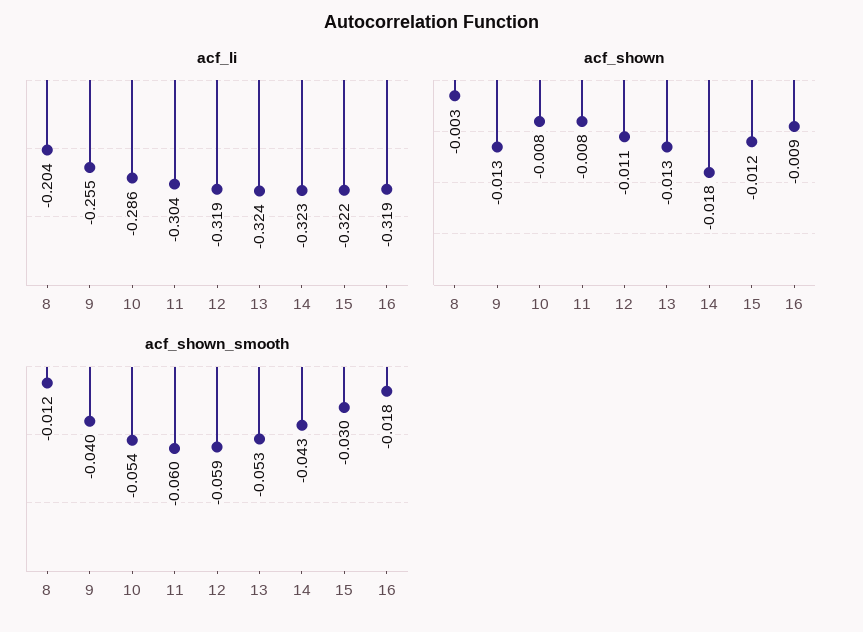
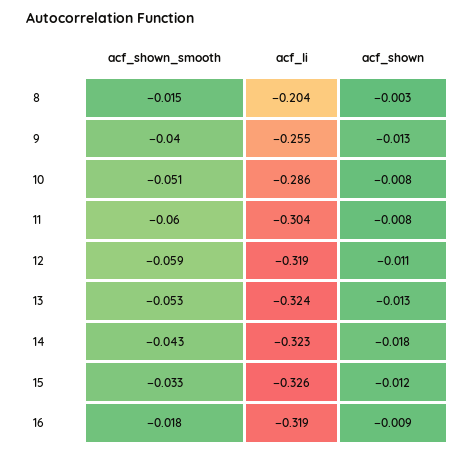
acf_li, 15: -0.322 -> -0.326
acf_shown_smooth, 8: -0.012 -> -0.015
acf_shown_smooth, 10: -0.054 -> -0.051
acf_shown_smooth, 15: -0.03 -> -0.033

